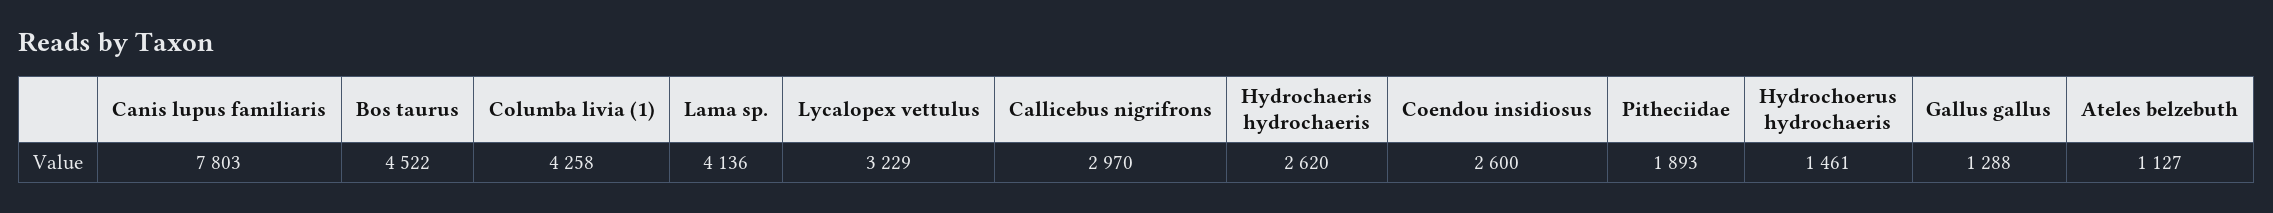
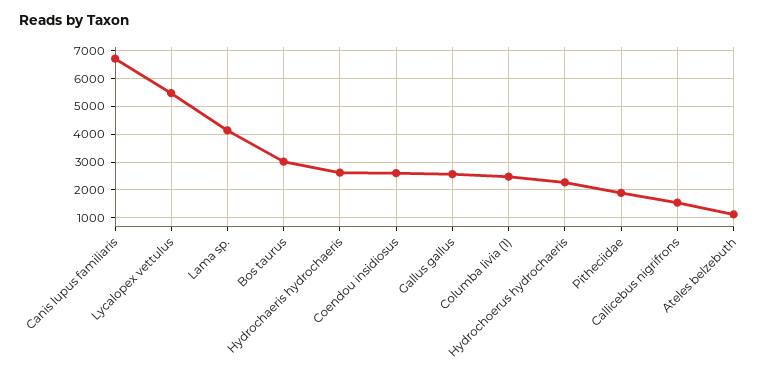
Canis lupus familiaris: 7803 -> 6750
Bos taurus: 4522 -> 3000
Columba livia (1): 4258 -> 2500
Lycalopex vettulus: 3229 -> 5500
Callicebus nigrifrons: 2970 -> 1500
Hydrochoerus hydrochaeris: 1461 -> 2250
Gallus gallus: 1288 -> 2500

